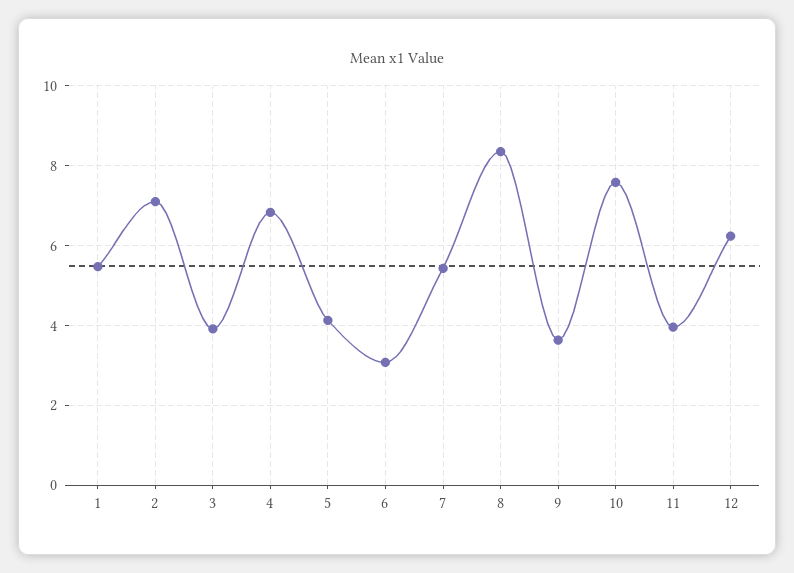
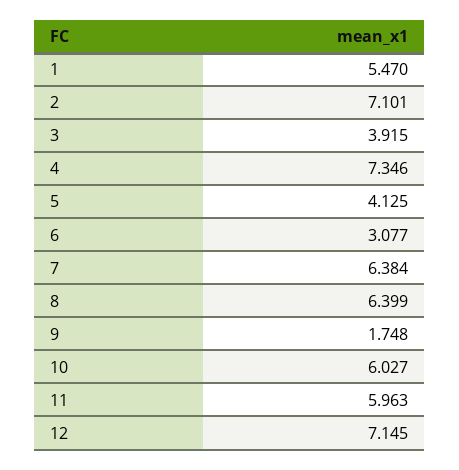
4: 6.8 -> 7.346
7: 5.4 -> 6.384
8: 8.4 -> 6.399
9: 3.6 -> 1.748
10: 7.6 -> 6.027
11: 4 -> 5.963
12: 6.2 -> 7.145

